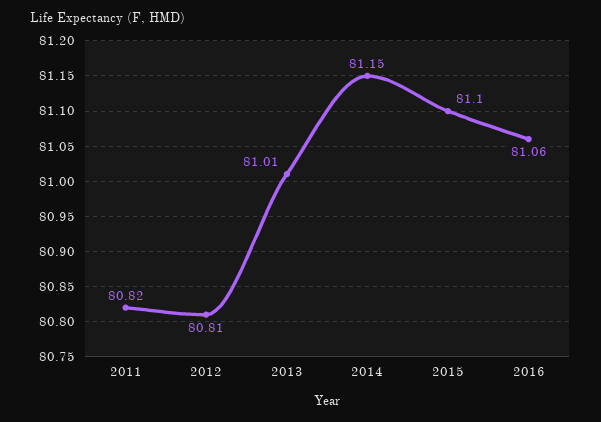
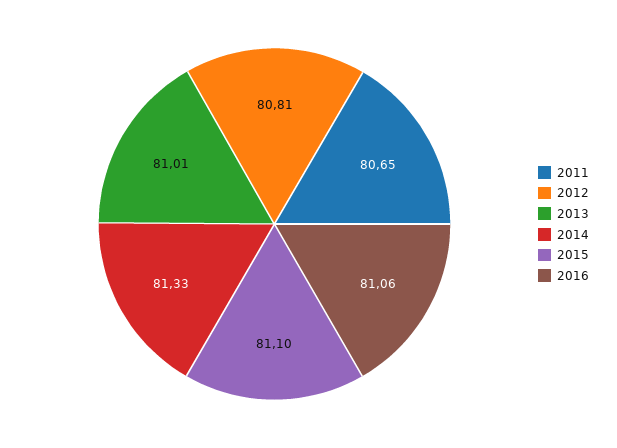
2011: 80.82 -> 80.65
2014: 81.15 -> 81.33

